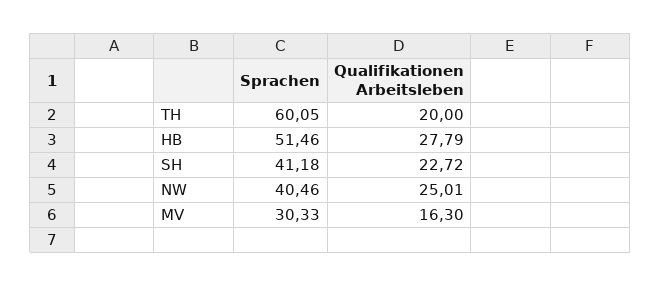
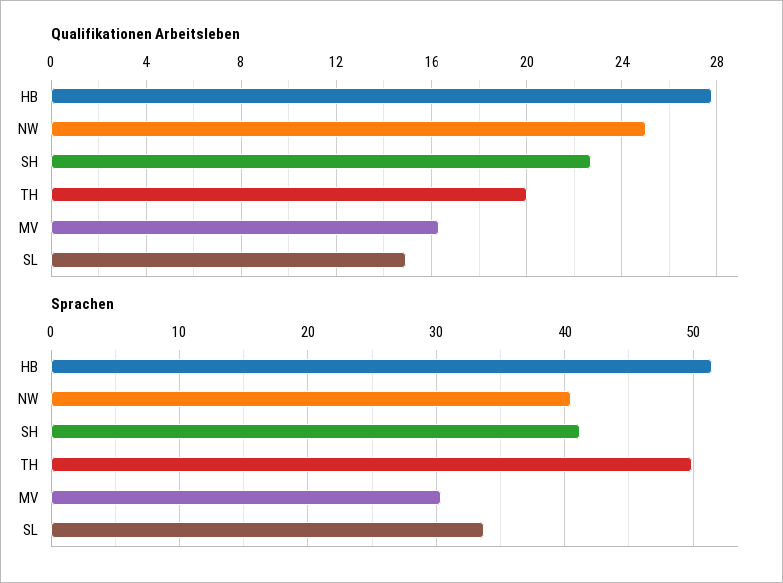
Sprachen, TH: 60.05 -> 50
Qualifikationen Arbeitsleben, SL: none -> 15
Sprachen, SL: none -> 34

